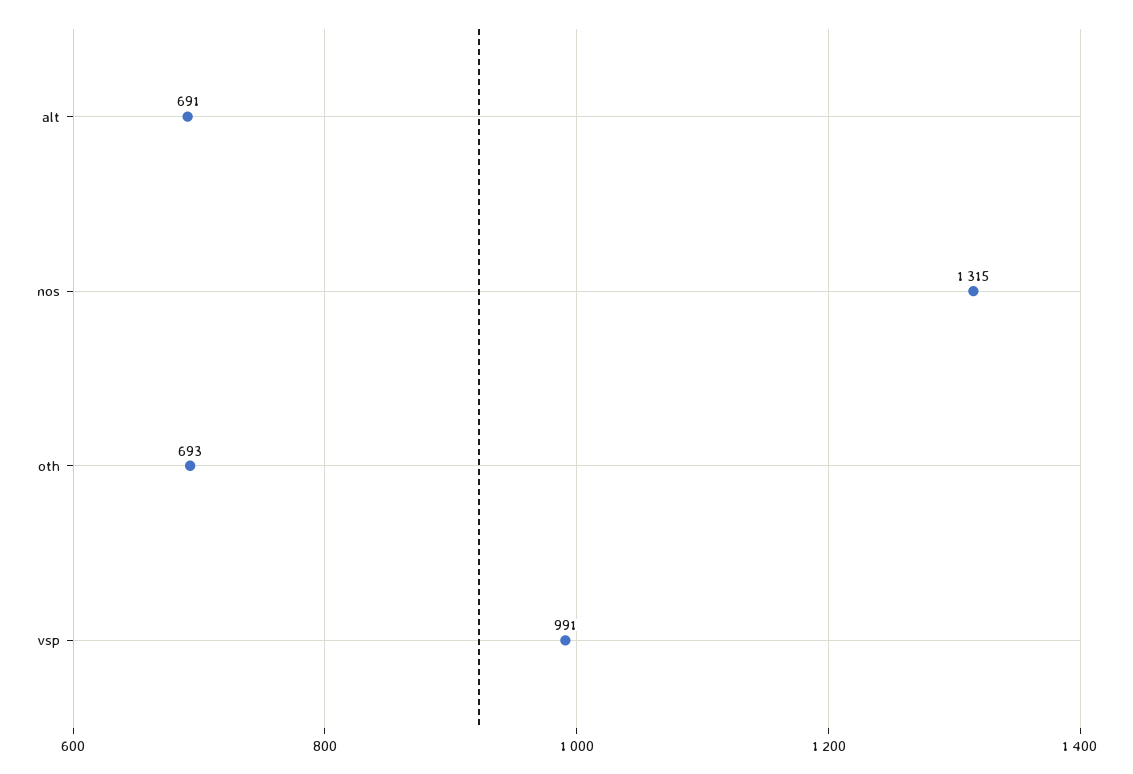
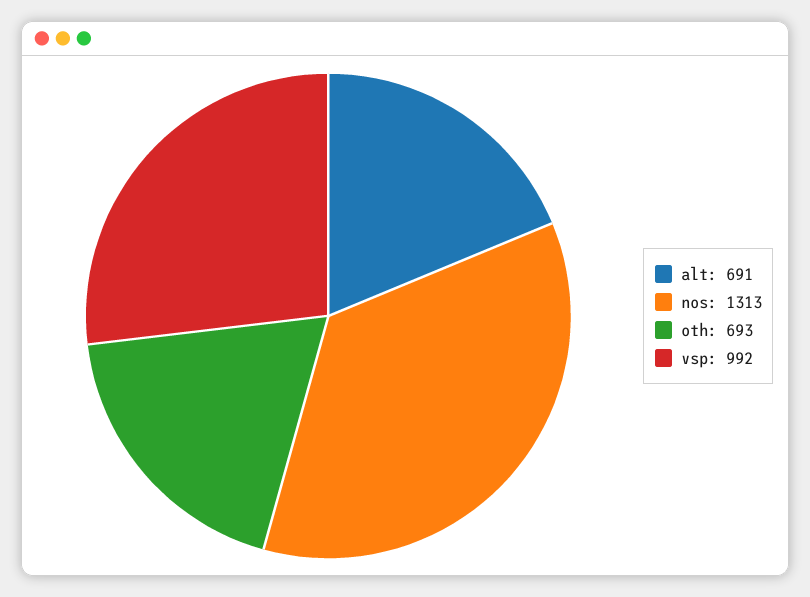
nos: 1315 -> 1313
vsp: 991 -> 992

